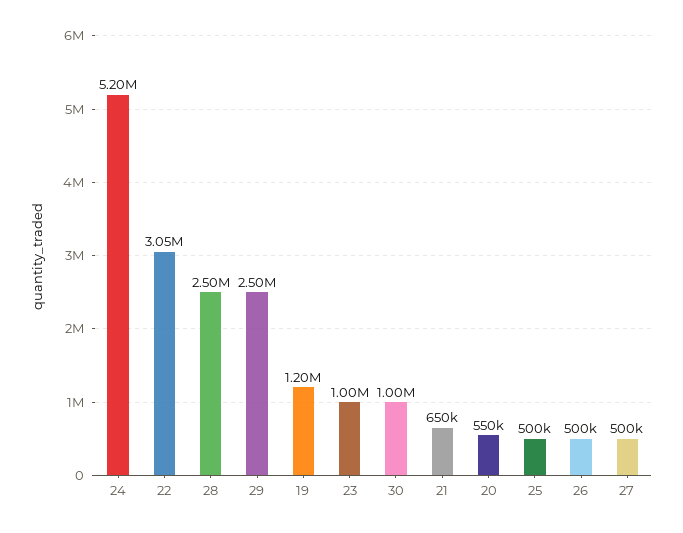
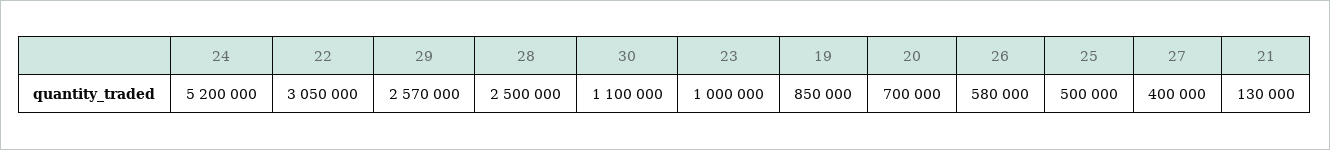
29: 2500000 -> 2570000
19: 1200000 -> 850000
30: 1000000 -> 1100000
21: 650000 -> 130000
20: 550000 -> 700000
26: 500000 -> 580000
27: 500000 -> 400000

